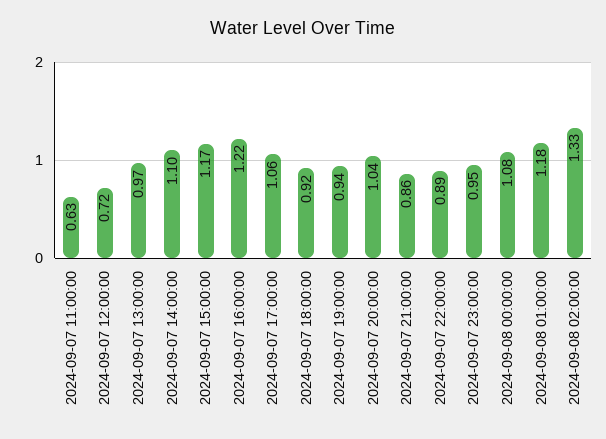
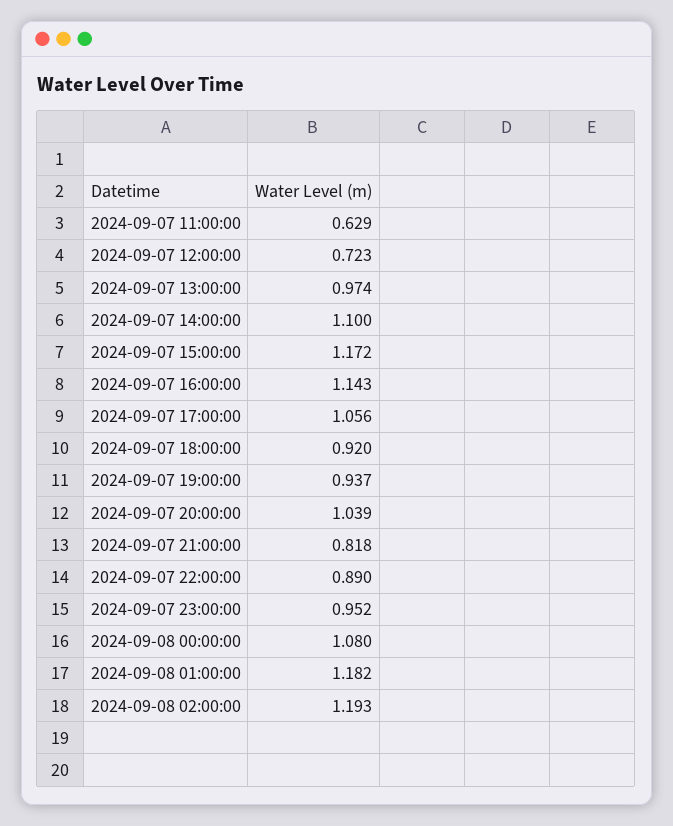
2024-09-07 16:00:00: 1.22 -> 1.143
2024-09-07 21:00:00: 0.86 -> 0.818
2024-09-08 02:00:00: 1.33 -> 1.193

